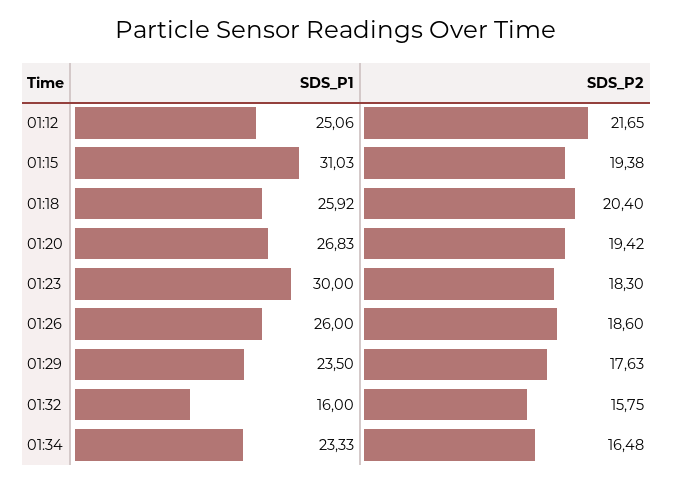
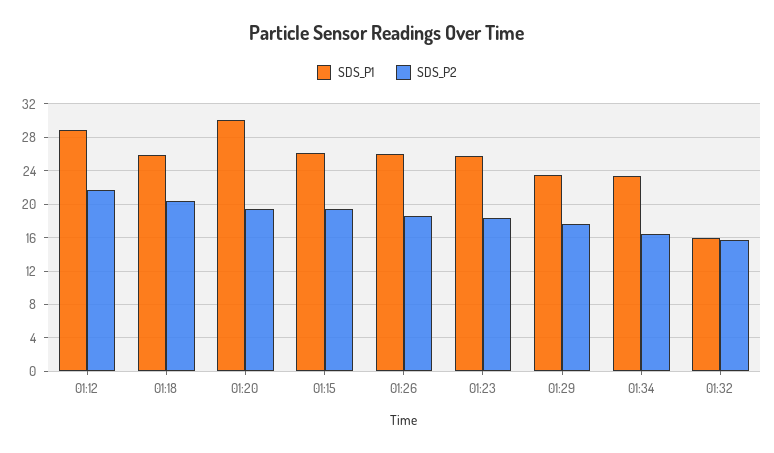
SDS_P1, 01:12: 25.06 -> 29
SDS_P1, 01:15: 31.03 -> 26
SDS_P1, 01:20: 26.83 -> 30
SDS_P1, 01:23: 30 -> 26

